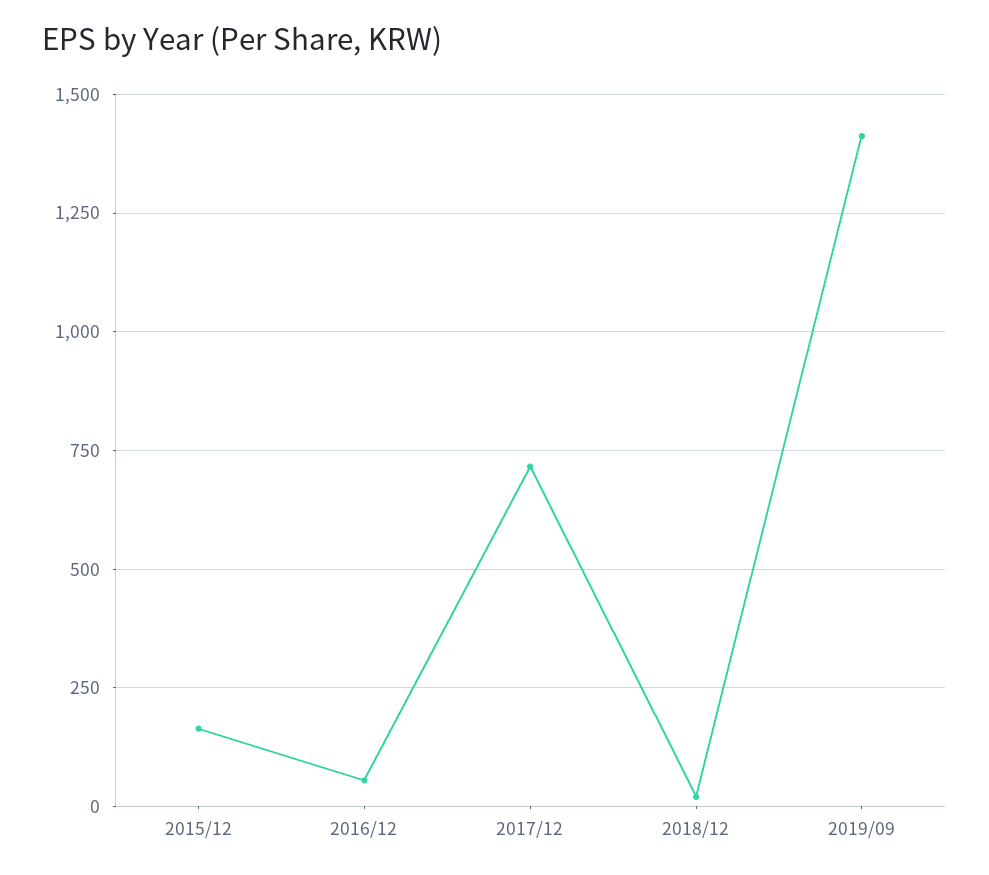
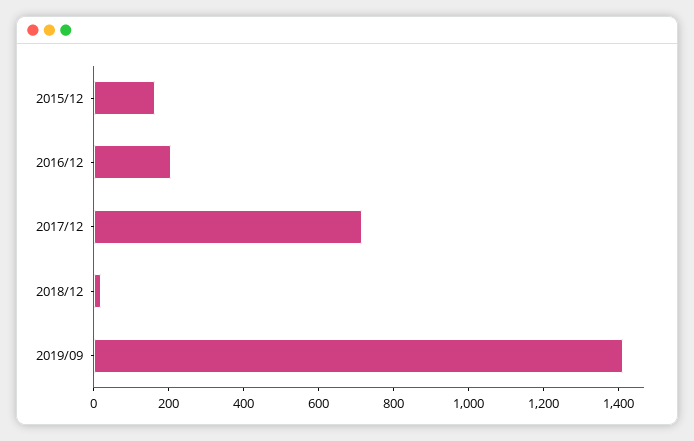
2016/12: 50 -> 200

